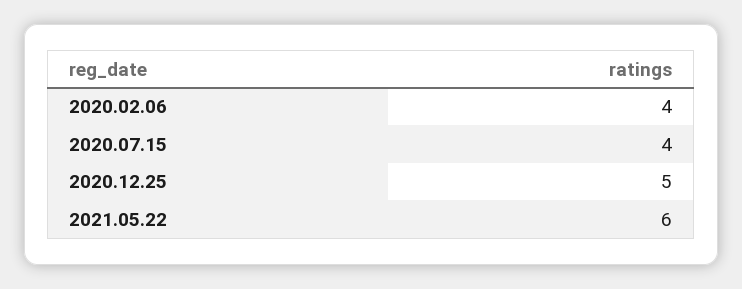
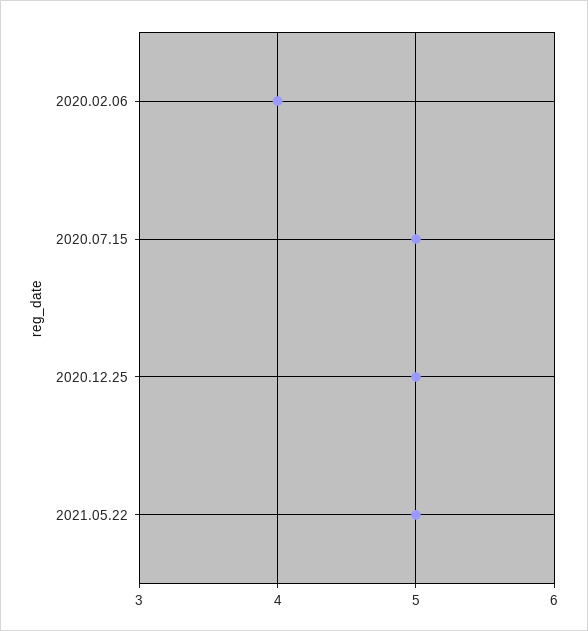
2020.07.15: 4 -> 5
2021.05.22: 6 -> 5

